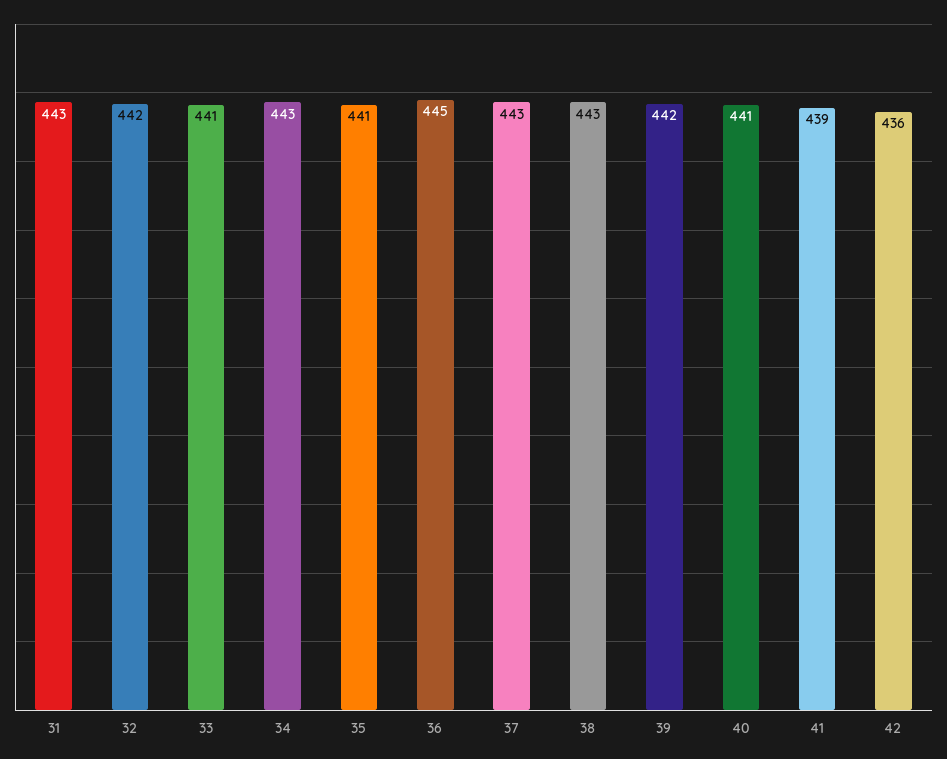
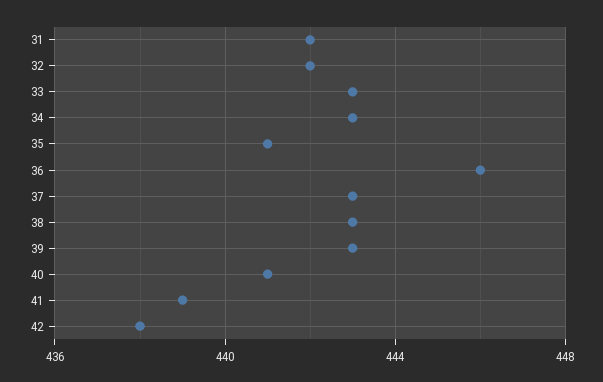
31: 443 -> 442
33: 441 -> 443
36: 445 -> 446
39: 442 -> 443
42: 436 -> 438

